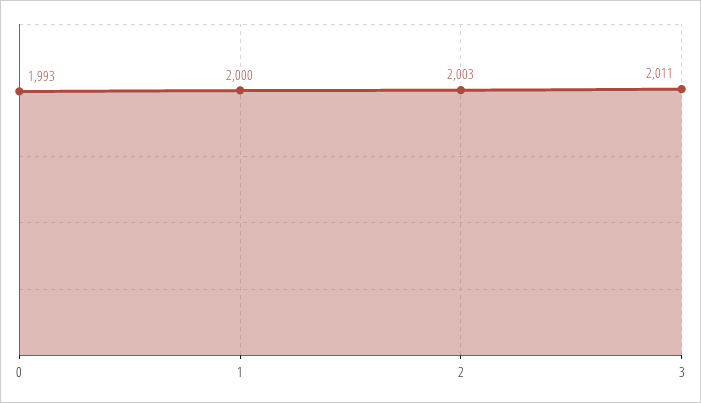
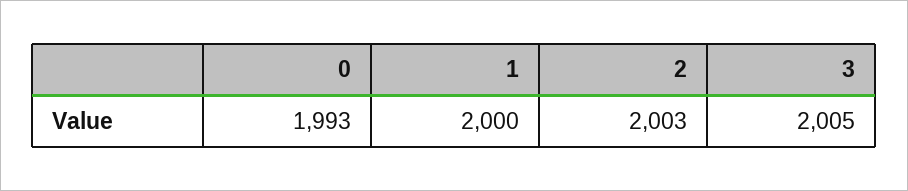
3: 2011 -> 2005

